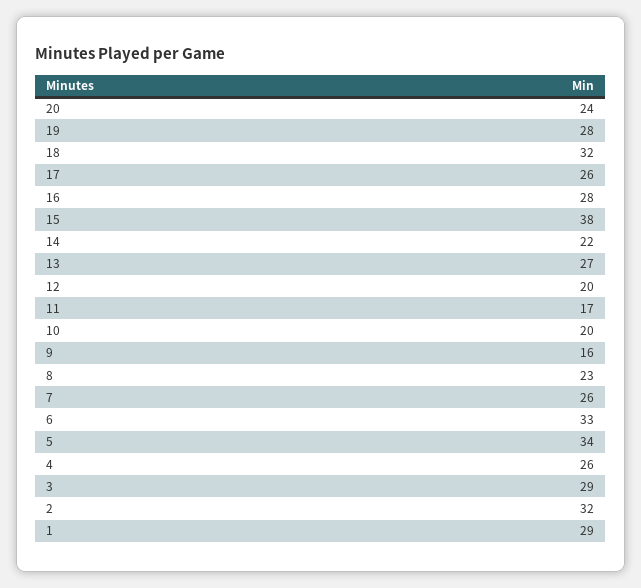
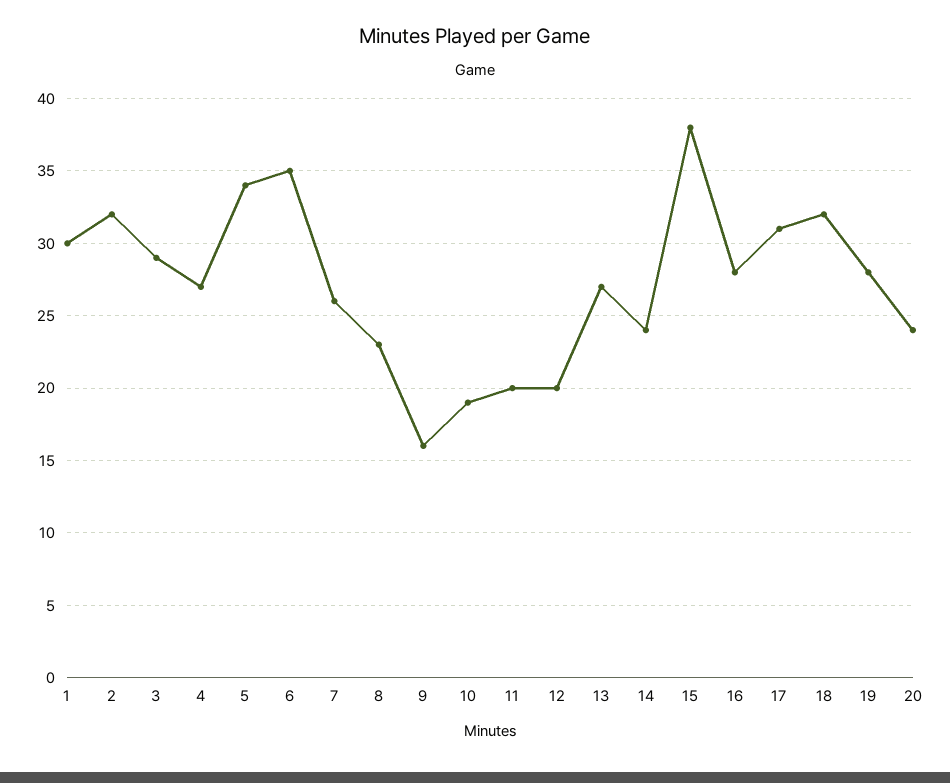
17: 26 -> 31
14: 22 -> 24
11: 17 -> 20
10: 20 -> 19
6: 33 -> 35
4: 26 -> 27
1: 29 -> 30

